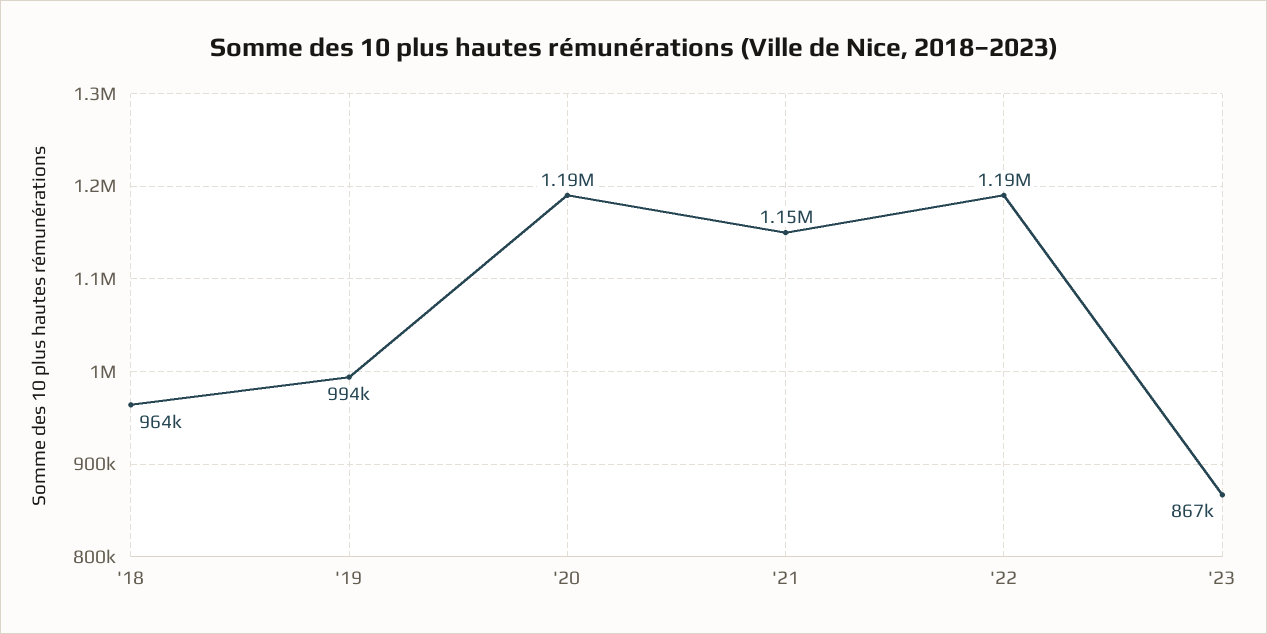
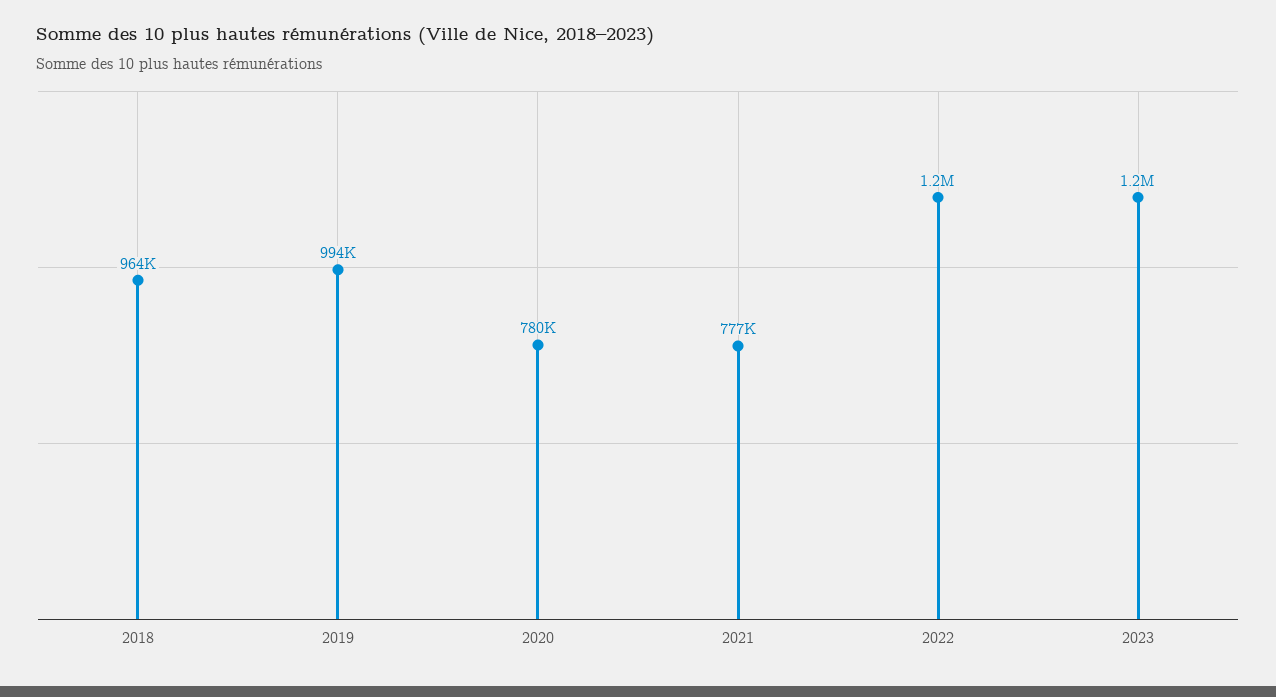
'20: 1190000 -> 780000
'21: 1150000 -> 777000
'23: 867000 -> 1200000

